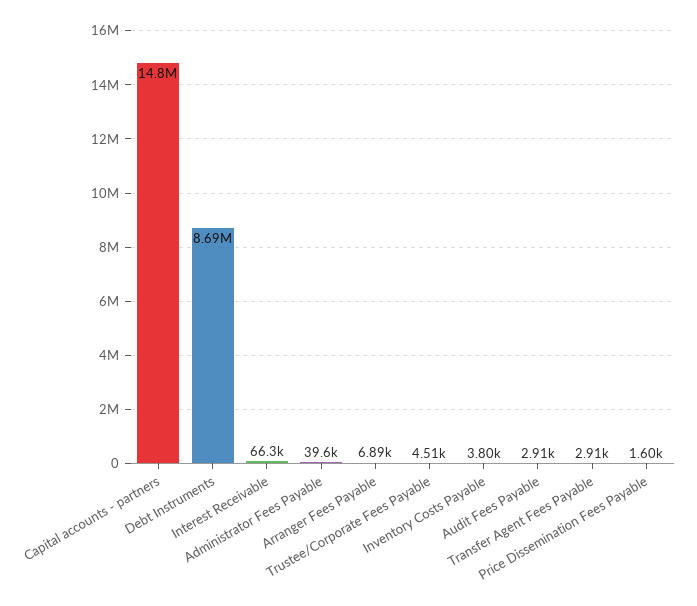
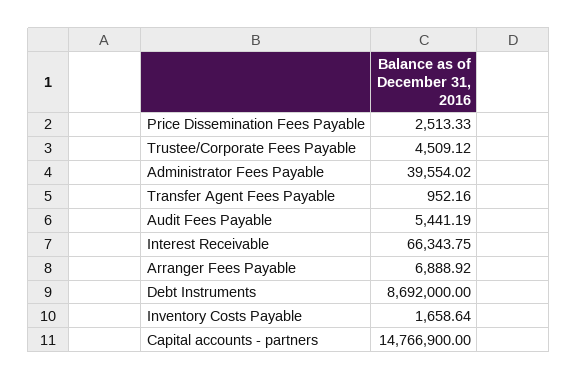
Inventory Costs Payable: 3800 -> 1658.64
Audit Fees Payable: 2910 -> 5441.19
Transfer Agent Fees Payable: 2910 -> 952.16
Price Dissemination Fees Payable: 1600 -> 2513.33

